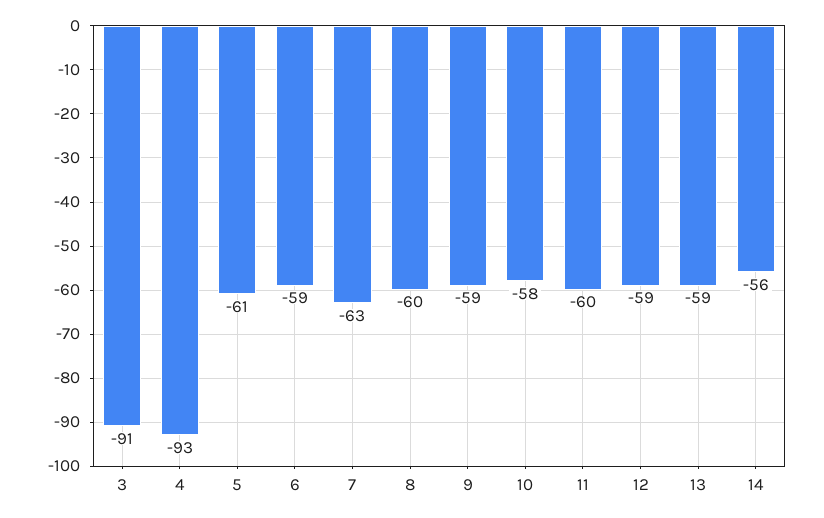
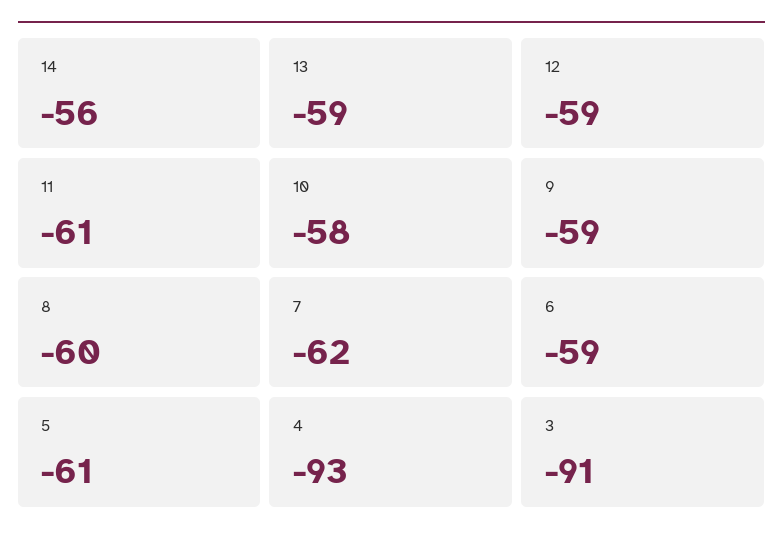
7: -63 -> -62
11: -60 -> -61

